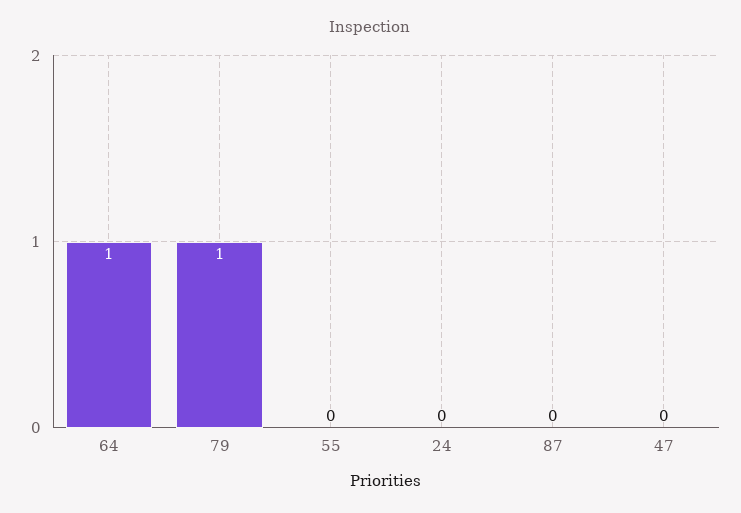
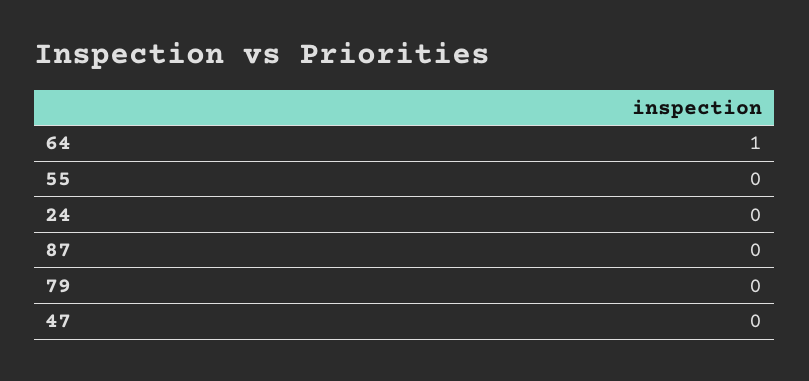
79: 1 -> 0

